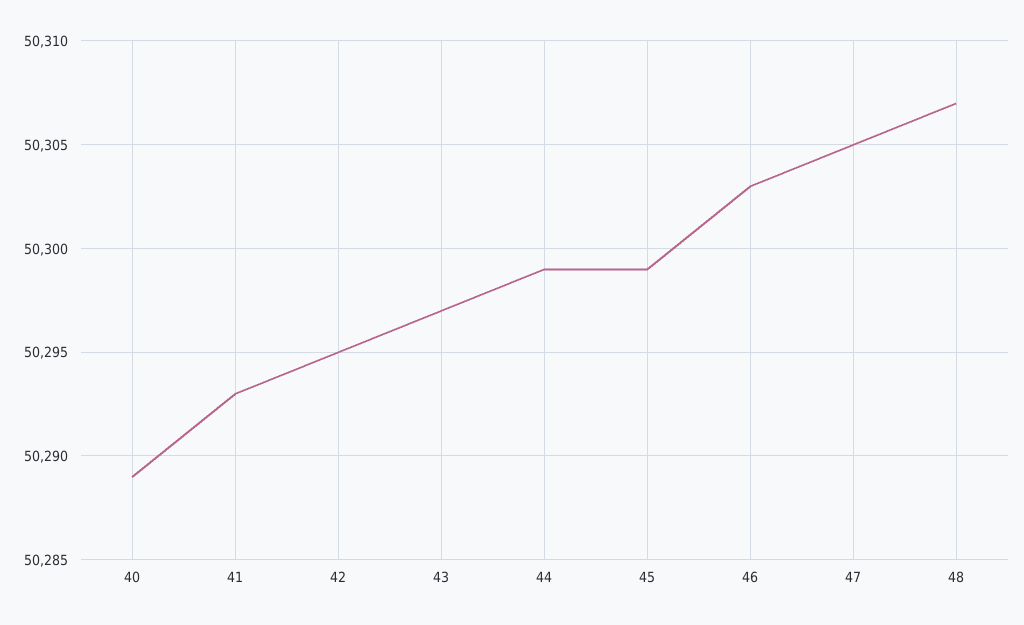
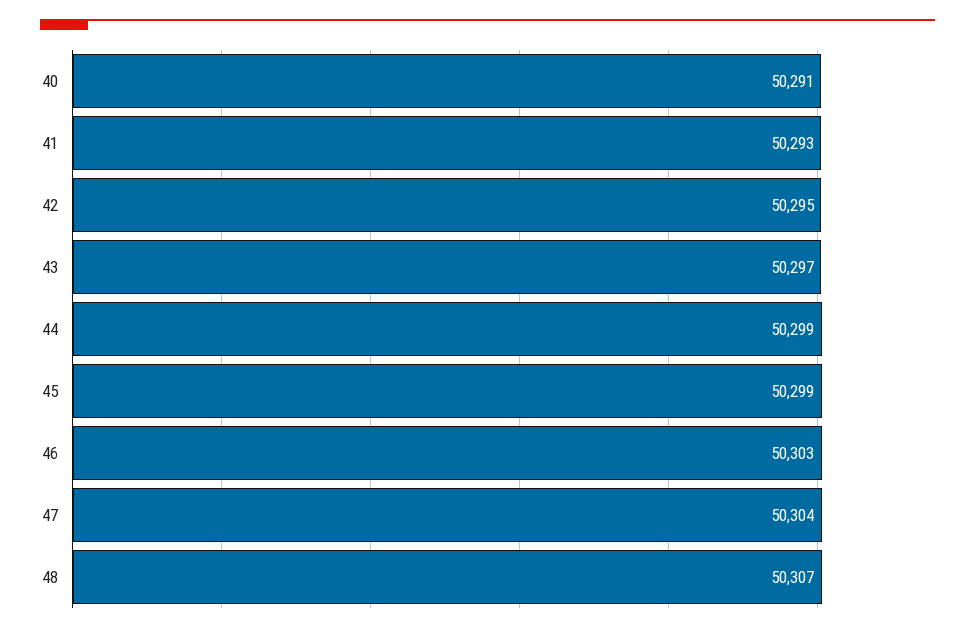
40: 50289 -> 50291
47: 50305 -> 50304

